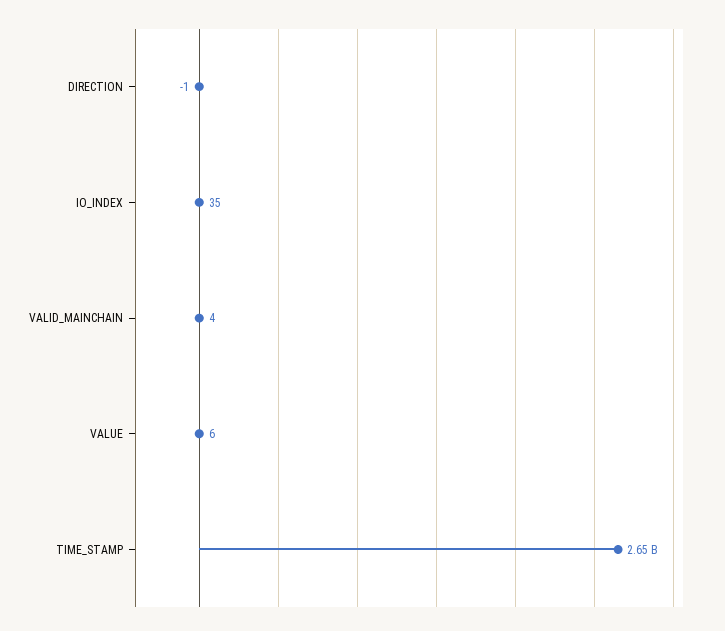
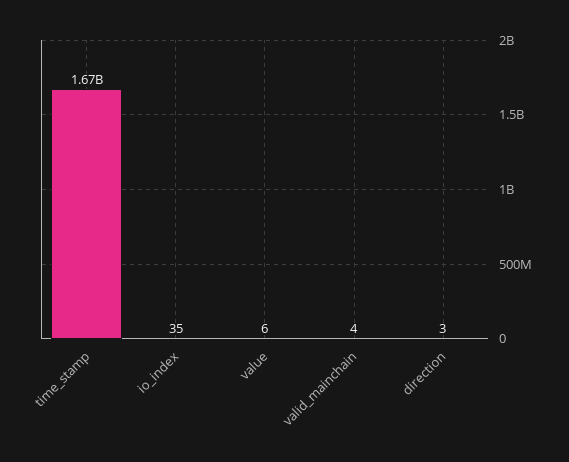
DIRECTION: -1 -> 3
TIME_STAMP: 2650000000 -> 1670000000

